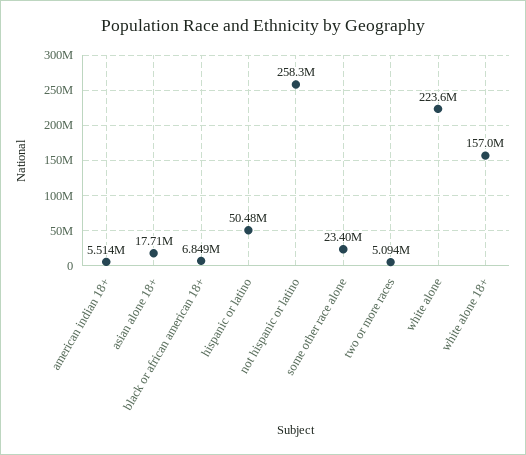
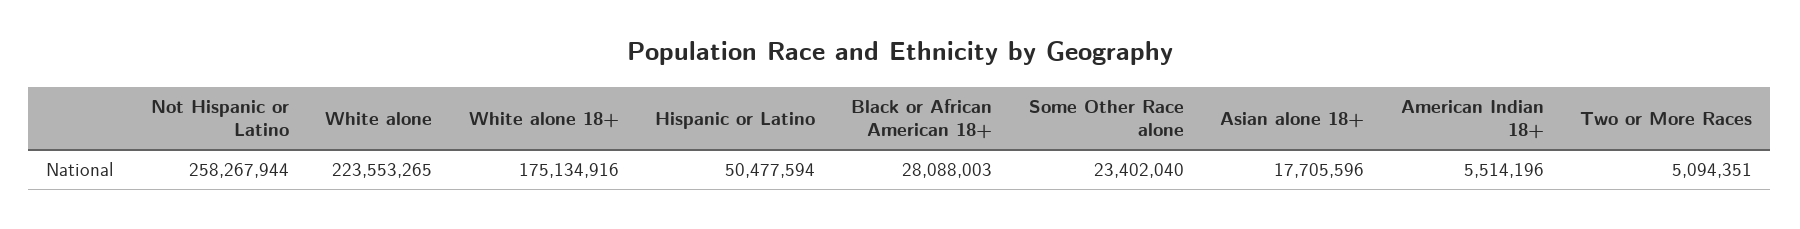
black or african american 18+: 6849000 -> 28088003
white alone 18+: 157000000 -> 175134916

